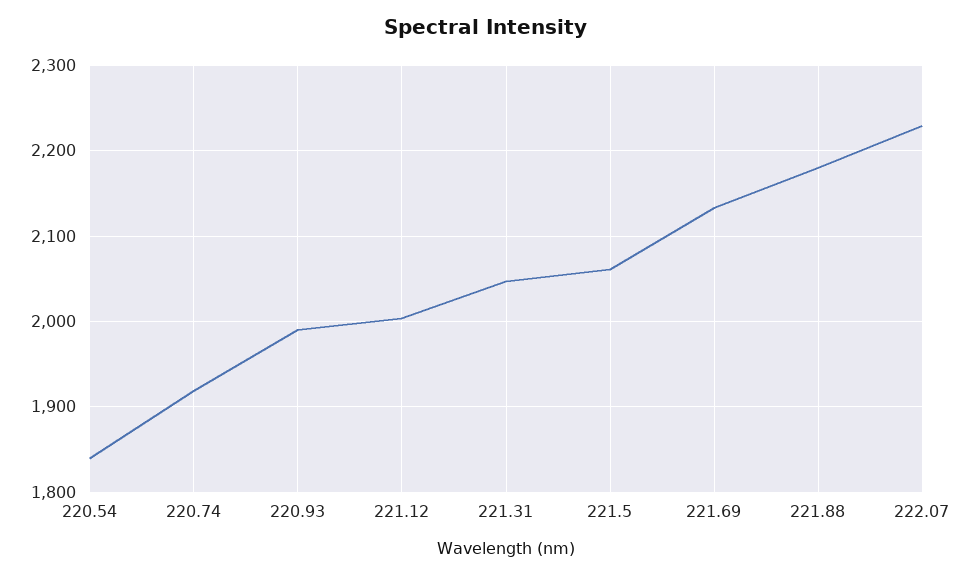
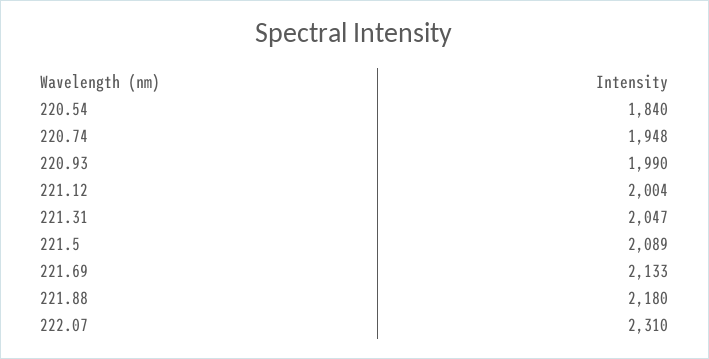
220.74: 1920 -> 1948
221.5: 2060 -> 2089
222.07: 2230 -> 2310

